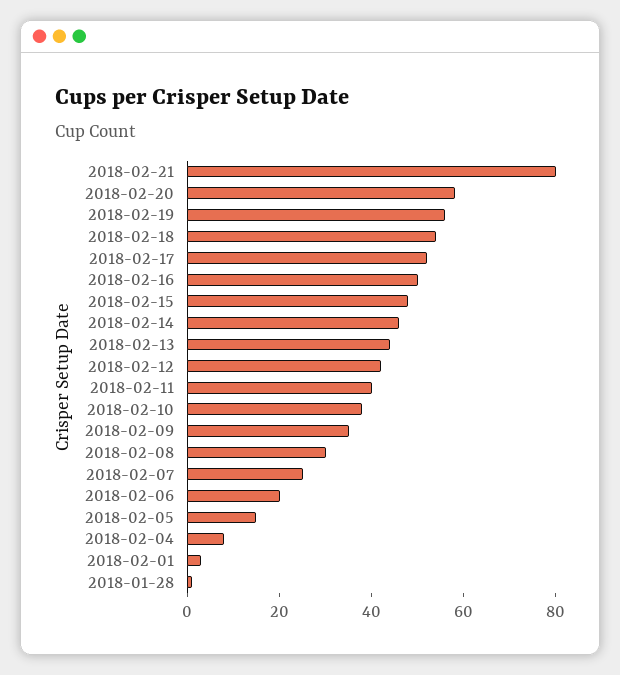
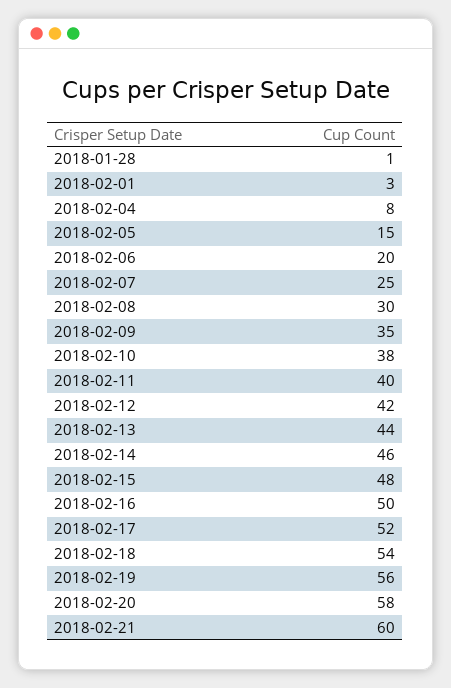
2018-02-21: 80 -> 60

